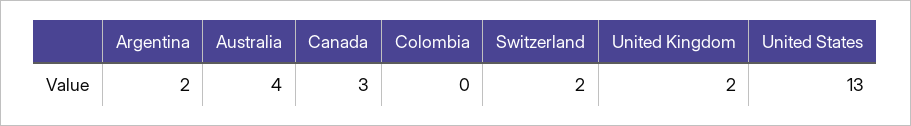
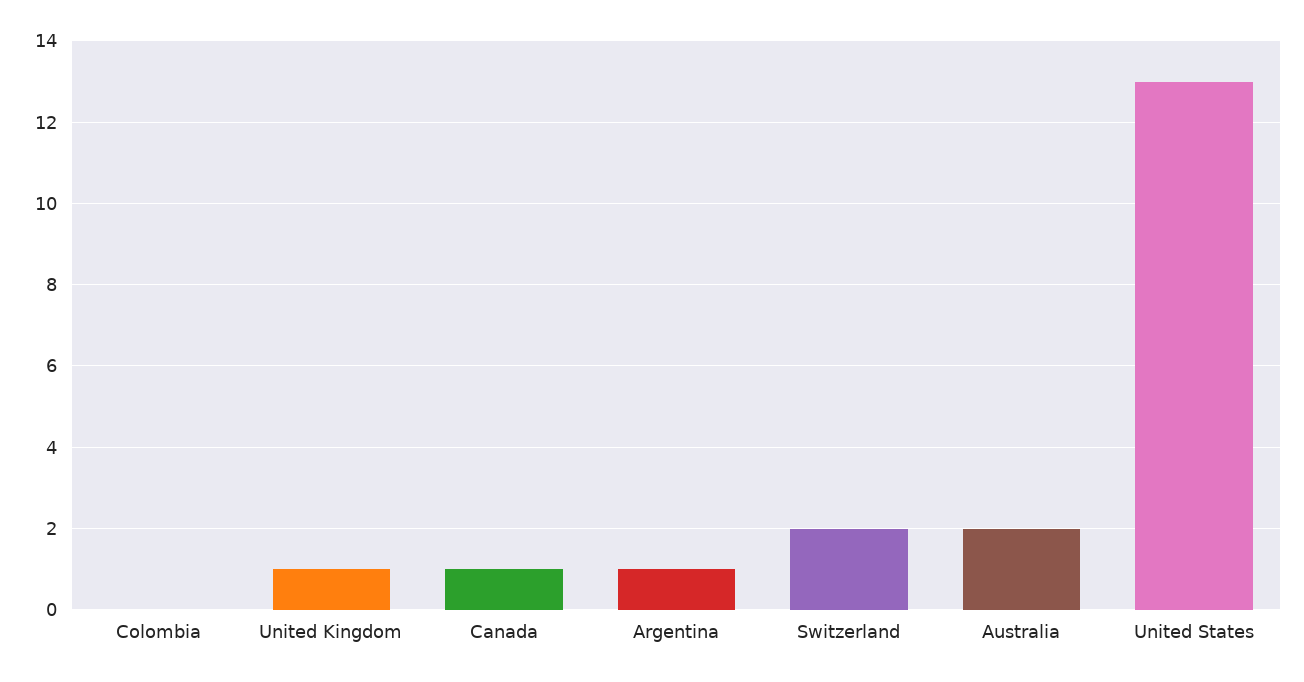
Argentina: 2 -> 1
Australia: 4 -> 2
Canada: 3 -> 1
United Kingdom: 2 -> 1

